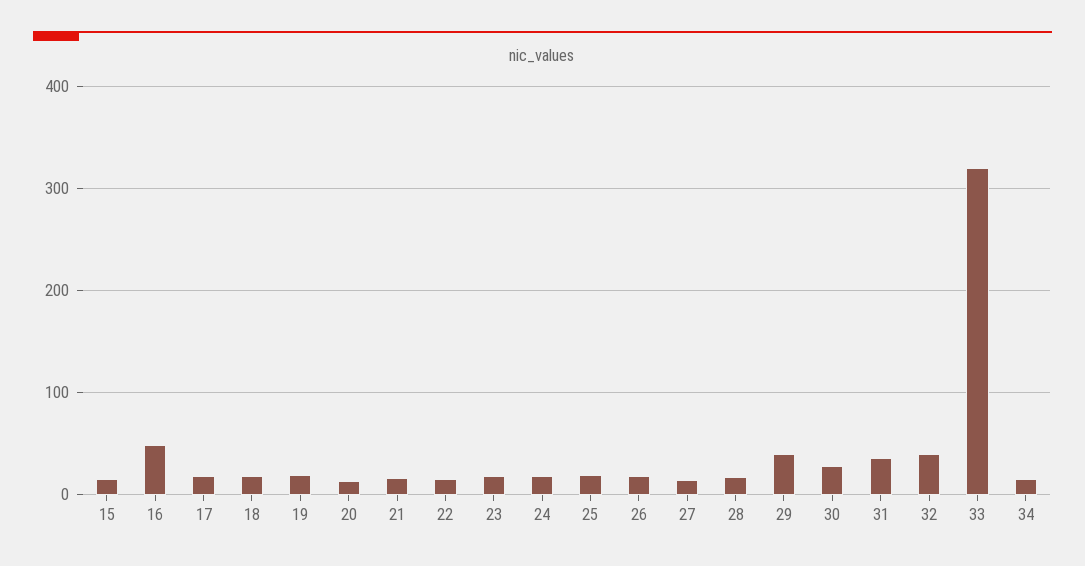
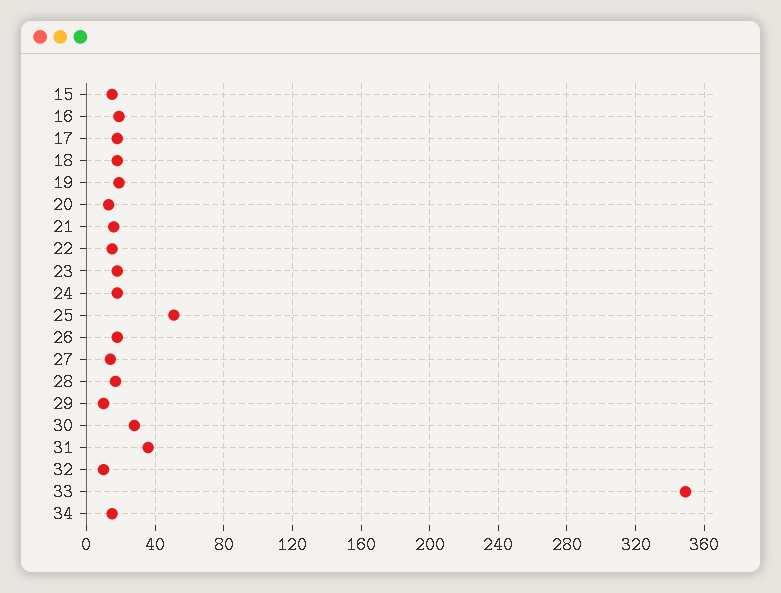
16: 50 -> 20
25: 20 -> 50
29: 40 -> 10
32: 40 -> 10
33: 320 -> 350

